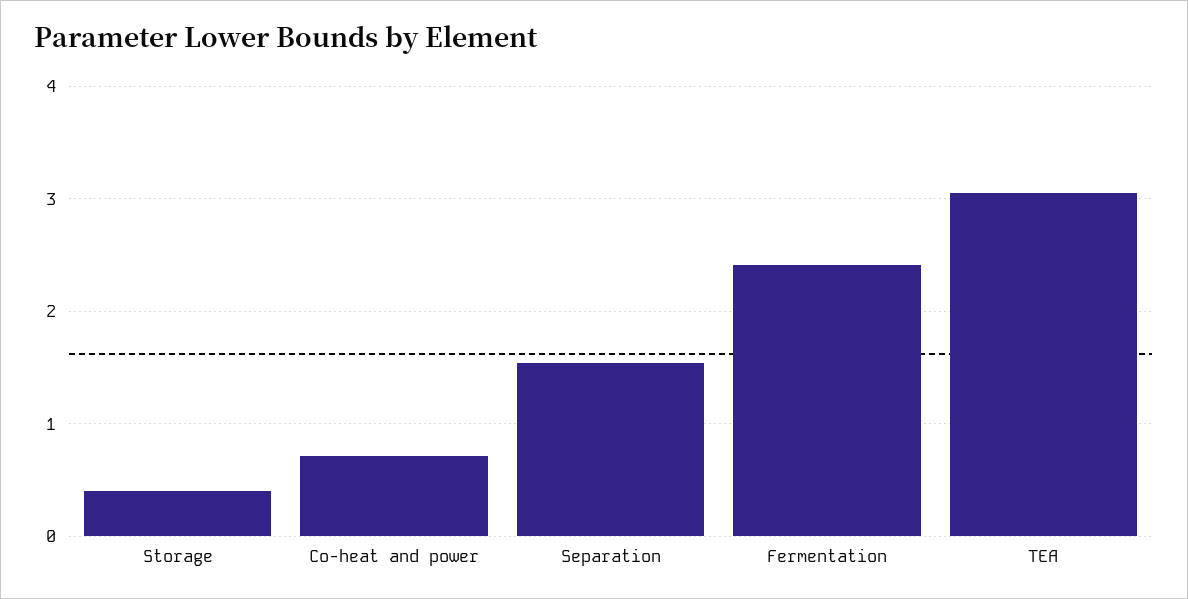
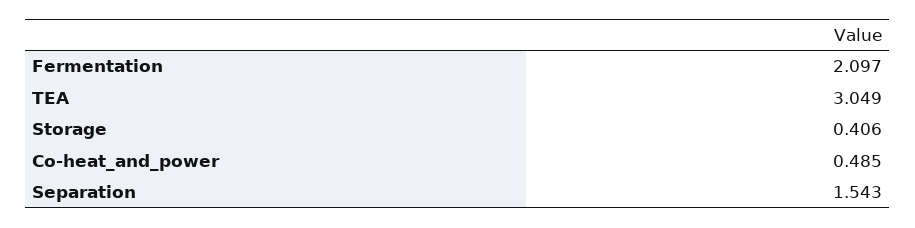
Co-heat and power: 0.7 -> 0.485
Fermentation: 2.4 -> 2.097

